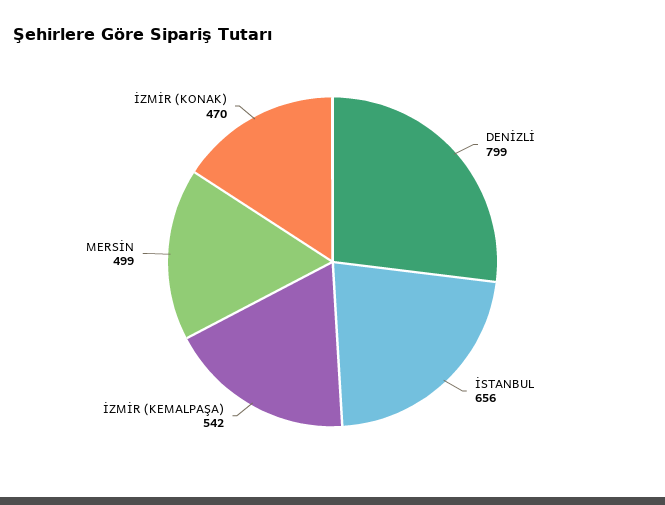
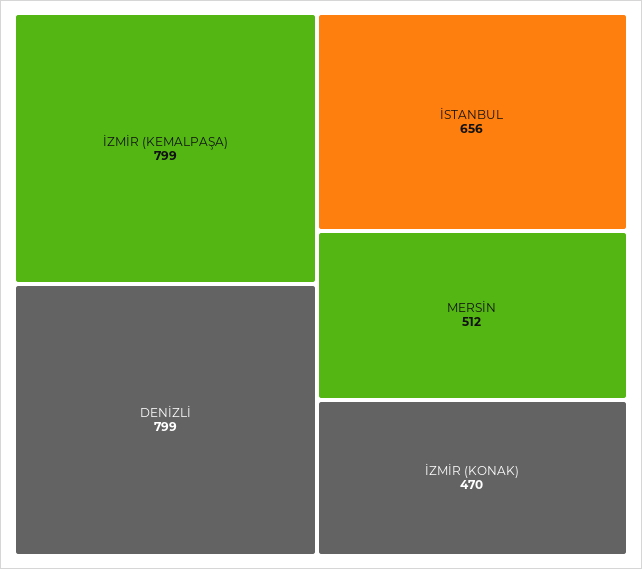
İZMİR (KEMALPAŞA): 542 -> 799
MERSİN: 499 -> 512

